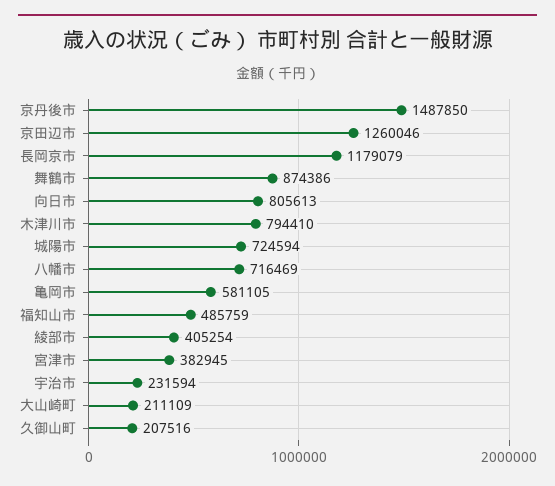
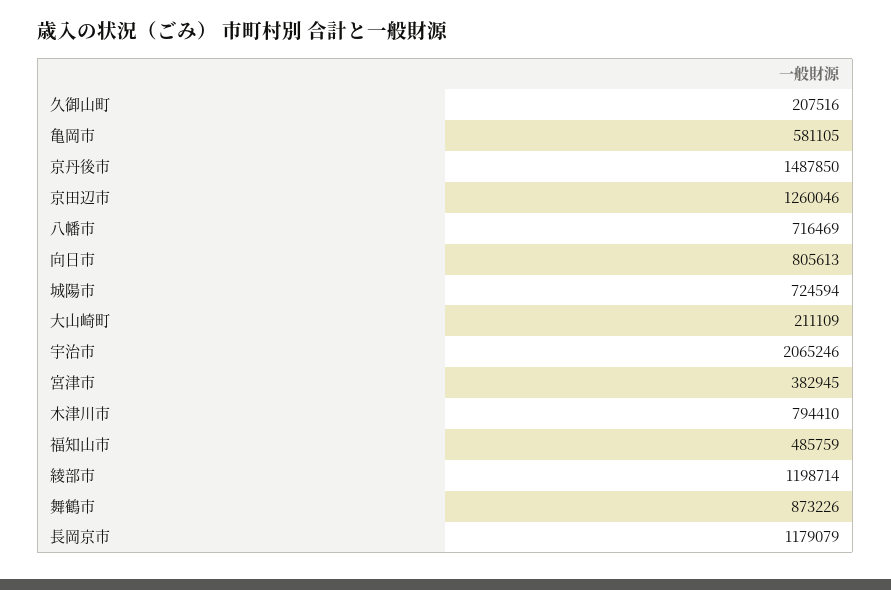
舞鶴市: 874386 -> 873226
綾部市: 405254 -> 1198714
宇治市: 231594 -> 2065246

